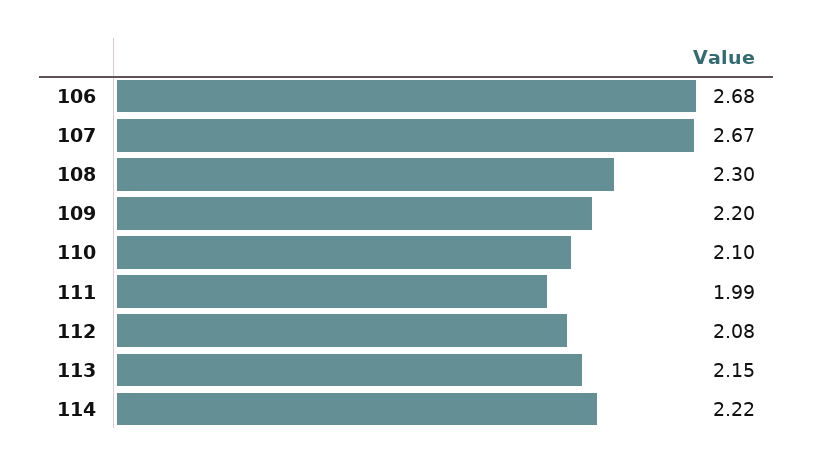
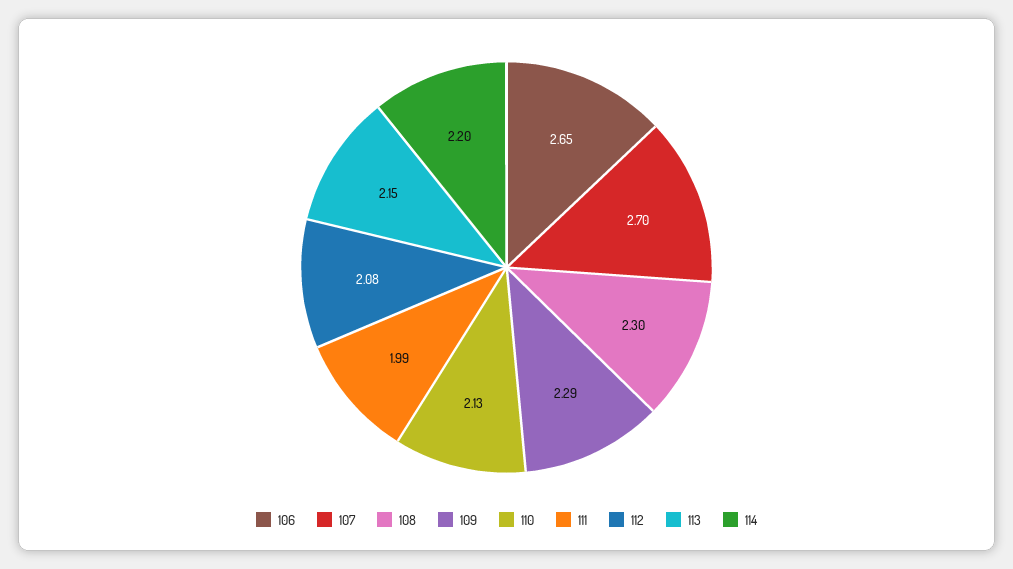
106: 2.68 -> 2.65
107: 2.67 -> 2.7
109: 2.2 -> 2.29
110: 2.1 -> 2.13
114: 2.22 -> 2.2

